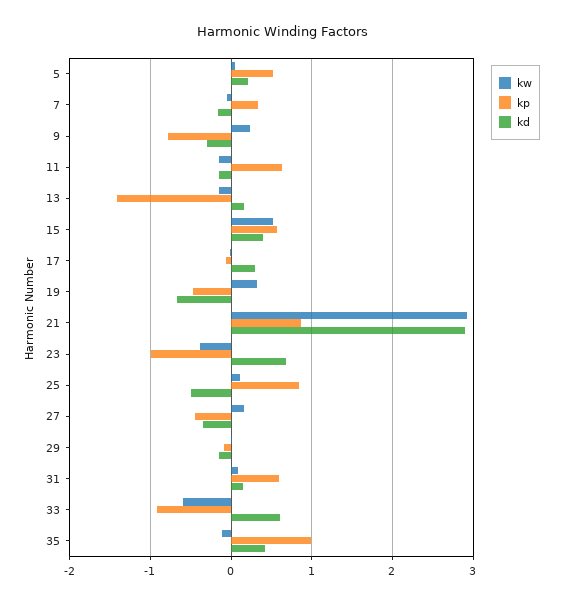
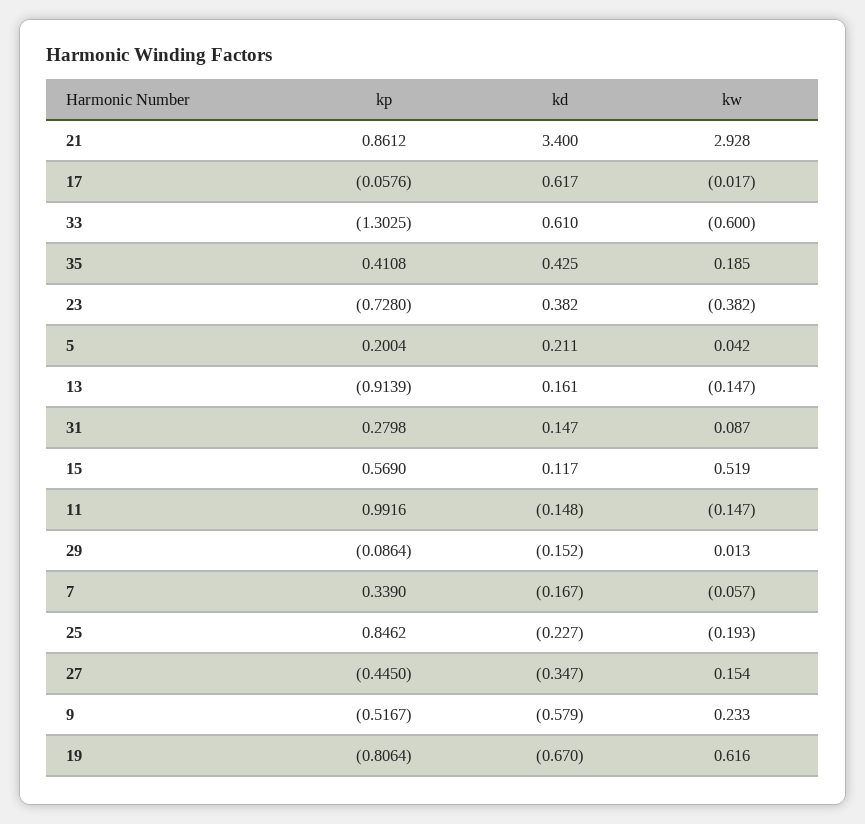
kp, 5: 0.5 -> 0.2004
kp, 9: -0.8 -> -0.5167
kd, 9: -0.3 -> -0.579
kp, 11: 0.6 -> 0.9916
kp, 13: -1.4 -> -0.9139
kd, 15: 0.4 -> 0.117
kd, 17: 0.3 -> 0.617
kw, 19: 0.3 -> 0.616
kp, 19: -0.5 -> -0.8064
kd, 21: 2.9 -> 3.4
kp, 23: -1 -> -0.728
kd, 23: 0.7 -> 0.382
kw, 25: 0.1 -> -0.193
kd, 25: -0.5 -> -0.227
kp, 31: 0.6 -> 0.2798
kp, 33: -0.9 -> -1.3025
kw, 35: -0.1 -> 0.185
kp, 35: 1 -> 0.4108

